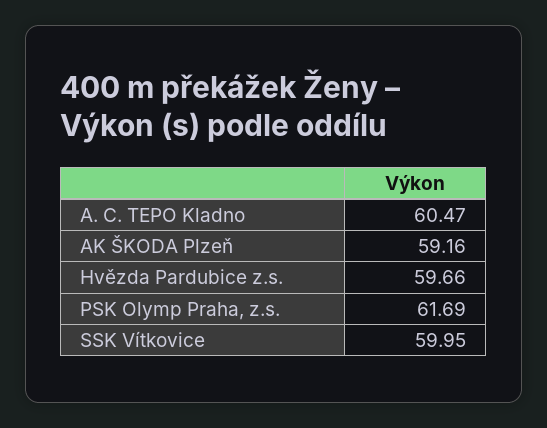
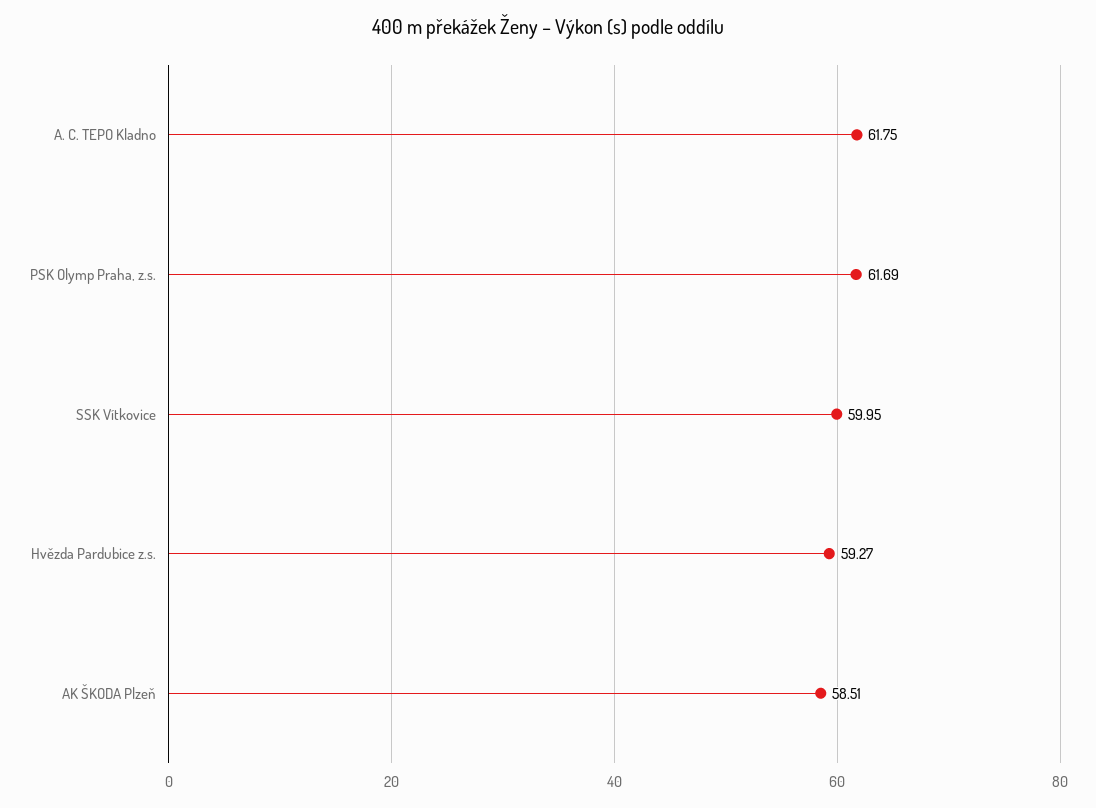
A. C. TEPO Kladno: 60.47 -> 61.75
AK ŠKODA Plzeň: 59.16 -> 58.51
Hvězda Pardubice z.s.: 59.66 -> 59.27

